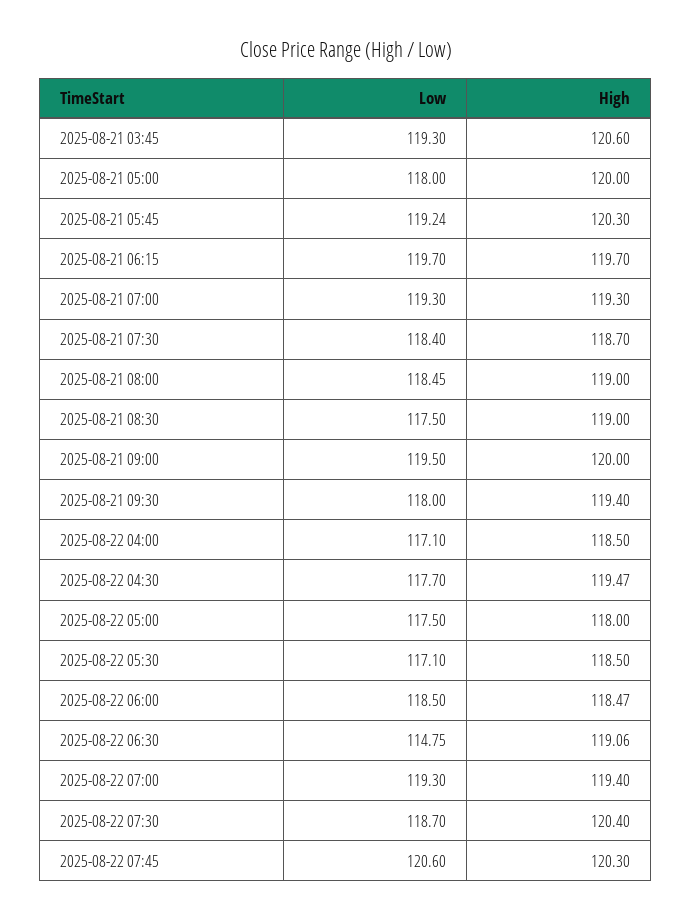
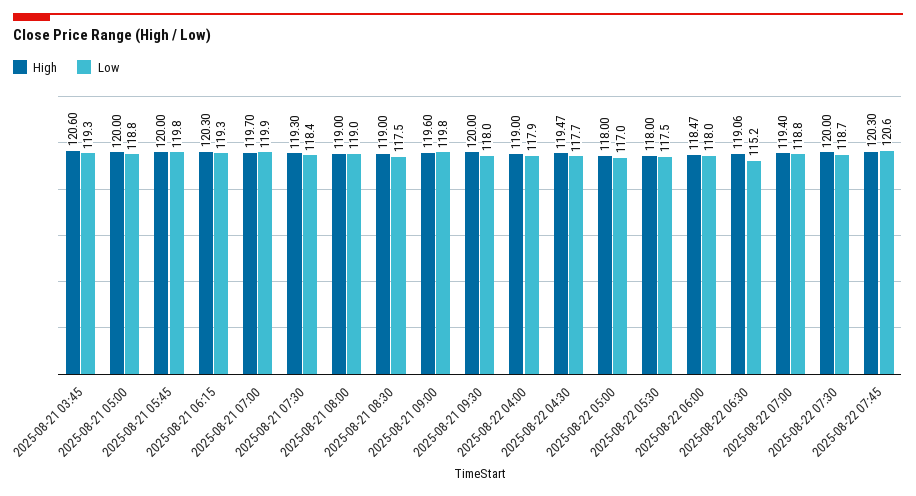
Low, 2025-08-21 05:00: 118 -> 118.8
Low, 2025-08-21 05:45: 119.24 -> 119.8
High, 2025-08-21 05:45: 120.3 -> 120
Low, 2025-08-21 06:15: 119.7 -> 119.3
High, 2025-08-21 06:15: 119.7 -> 120.3
Low, 2025-08-21 07:00: 119.3 -> 119.9
High, 2025-08-21 07:00: 119.3 -> 119.7
High, 2025-08-21 07:30: 118.7 -> 119.3
Low, 2025-08-21 08:00: 118.45 -> 119
Low, 2025-08-21 09:00: 119.5 -> 119.8
High, 2025-08-21 09:00: 120 -> 119.6
High, 2025-08-21 09:30: 119.4 -> 120
Low, 2025-08-22 04:00: 117.1 -> 117.9
High, 2025-08-22 04:00: 118.5 -> 119
Low, 2025-08-22 05:00: 117.5 -> 117
Low, 2025-08-22 05:30: 117.1 -> 117.5
High, 2025-08-22 05:30: 118.5 -> 118
Low, 2025-08-22 06:00: 118.5 -> 118
Low, 2025-08-22 06:30: 114.75 -> 115.2
Low, 2025-08-22 07:00: 119.3 -> 118.8
High, 2025-08-22 07:30: 120.4 -> 120

